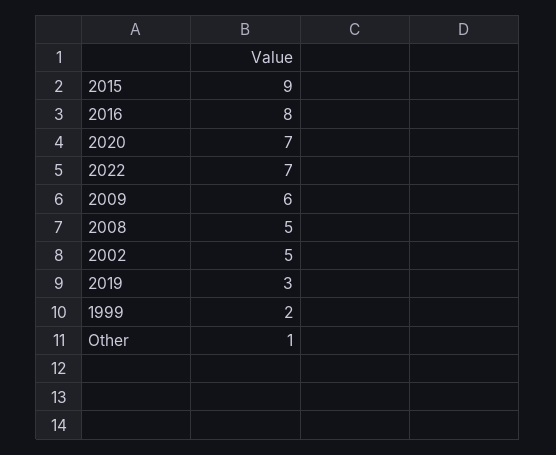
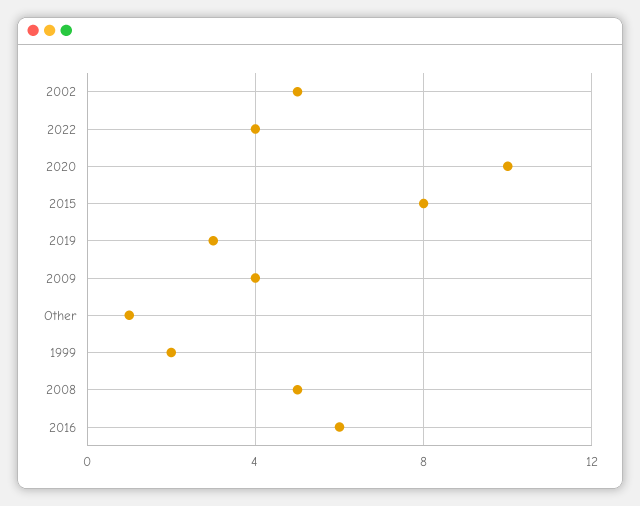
2015: 9 -> 8
2016: 8 -> 6
2020: 7 -> 10
2022: 7 -> 4
2009: 6 -> 4

